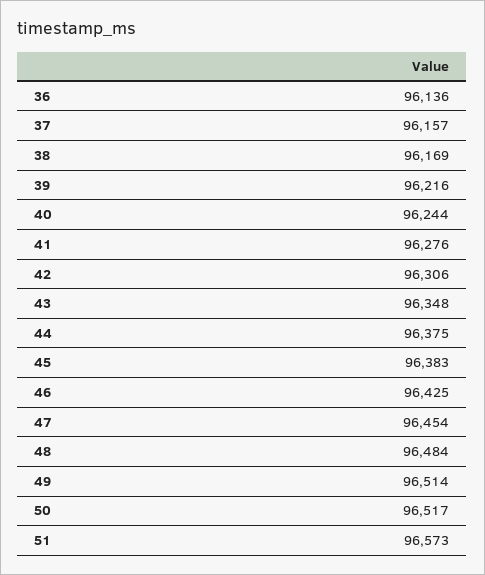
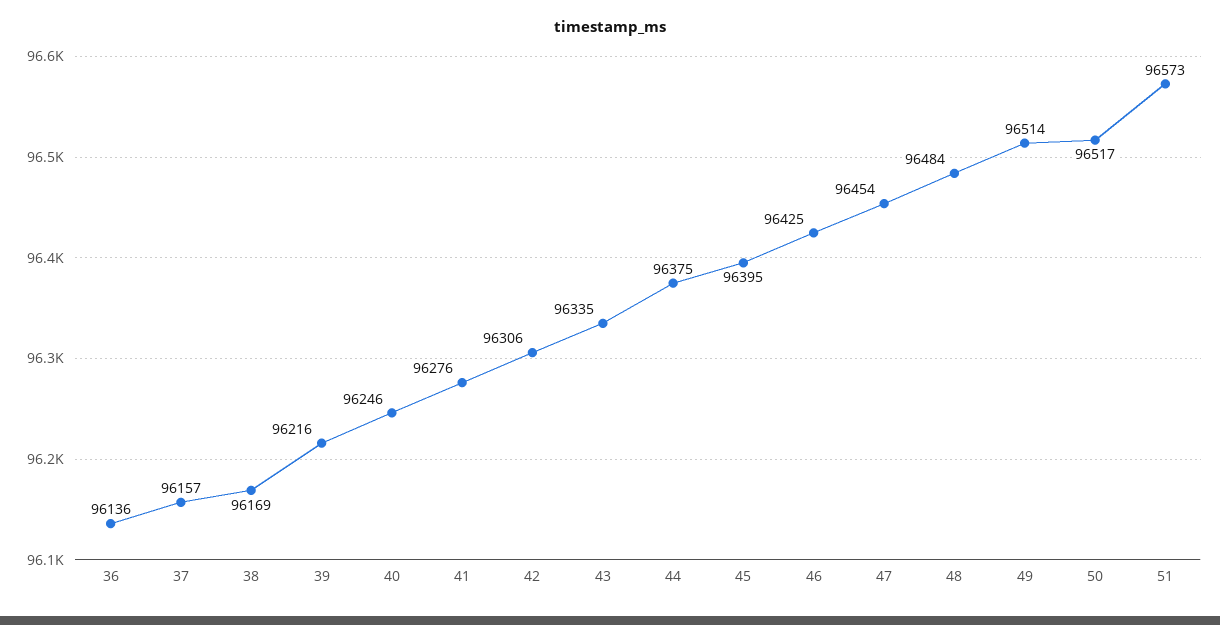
40: 96244 -> 96246
43: 96348 -> 96335
45: 96383 -> 96395

